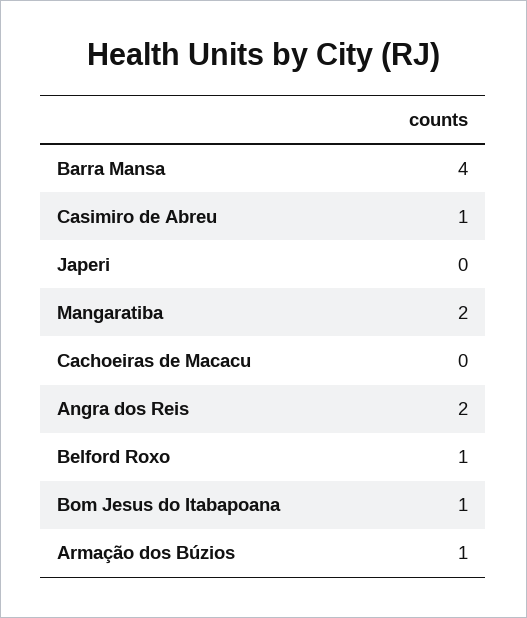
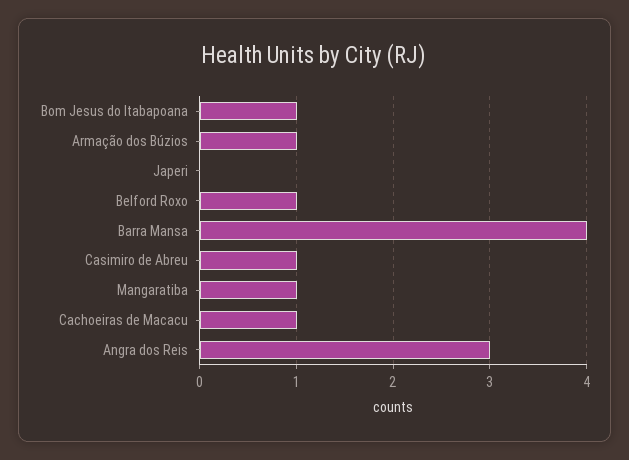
Mangaratiba: 2 -> 1
Cachoeiras de Macacu: 0 -> 1
Angra dos Reis: 2 -> 3

